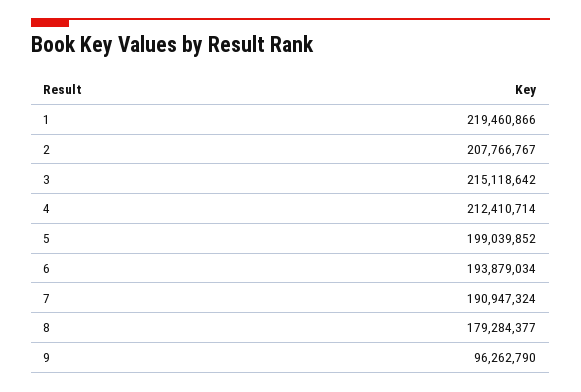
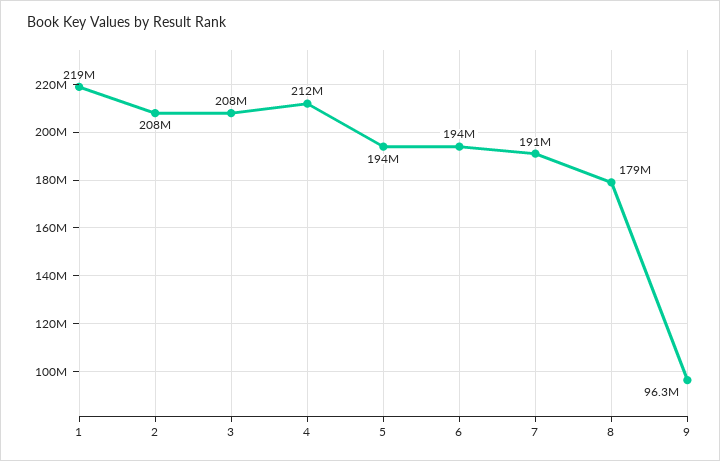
3: 215118642 -> 208000000
5: 199039852 -> 194000000

